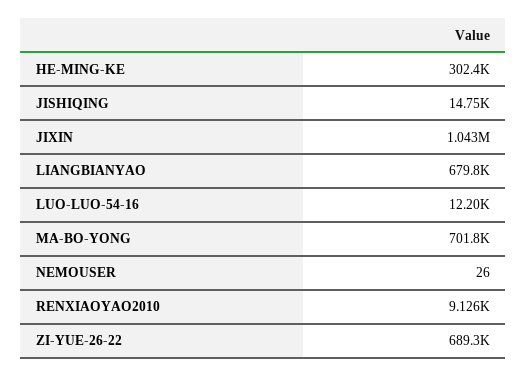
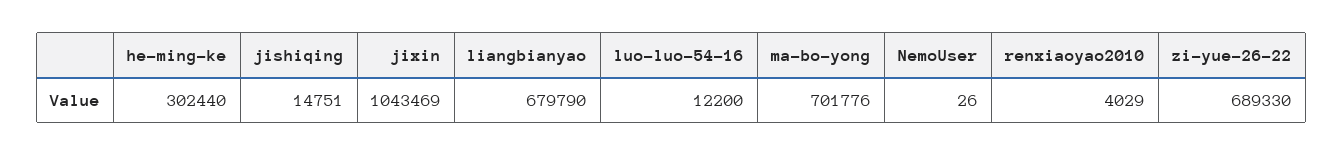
RENXIAOYAO2010: 9126 -> 4029

